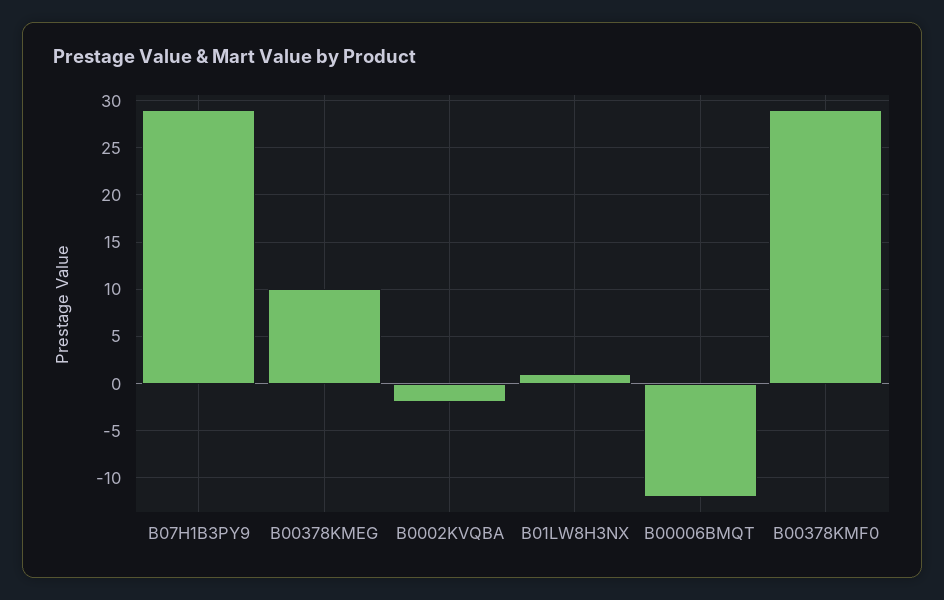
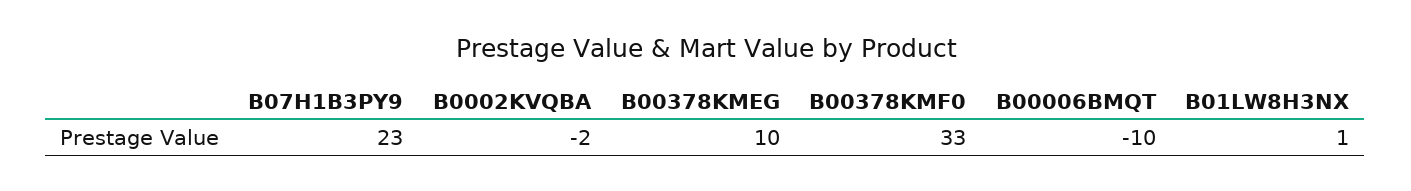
B07H1B3PY9: 29 -> 23
B00006BMQT: -12 -> -10
B00378KMF0: 29 -> 33

